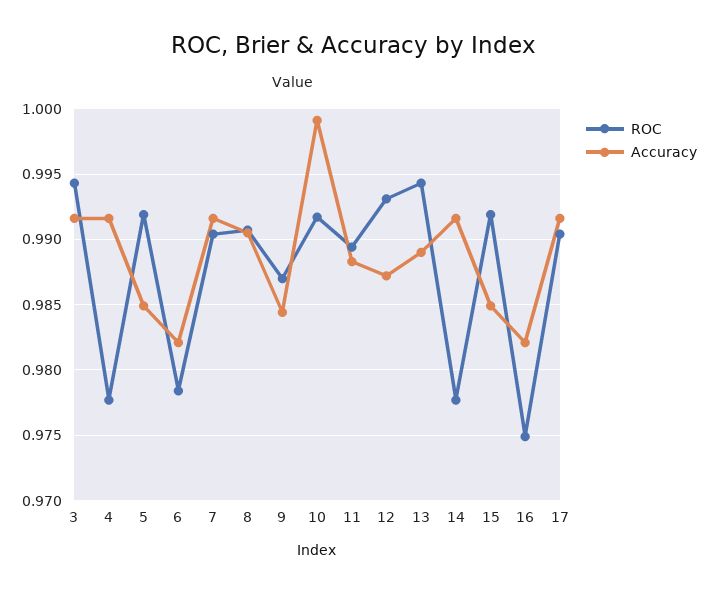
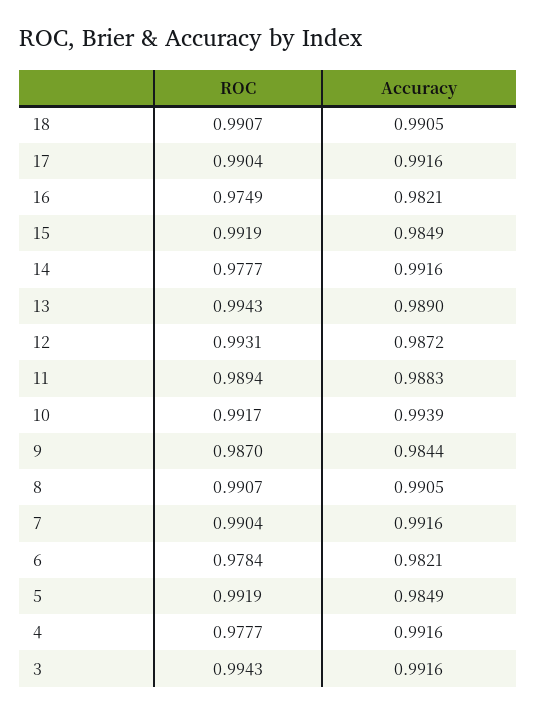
Accuracy, 10: 0.999 -> 0.9939
ROC, 18: none -> 0.9907
Accuracy, 18: none -> 0.9905

